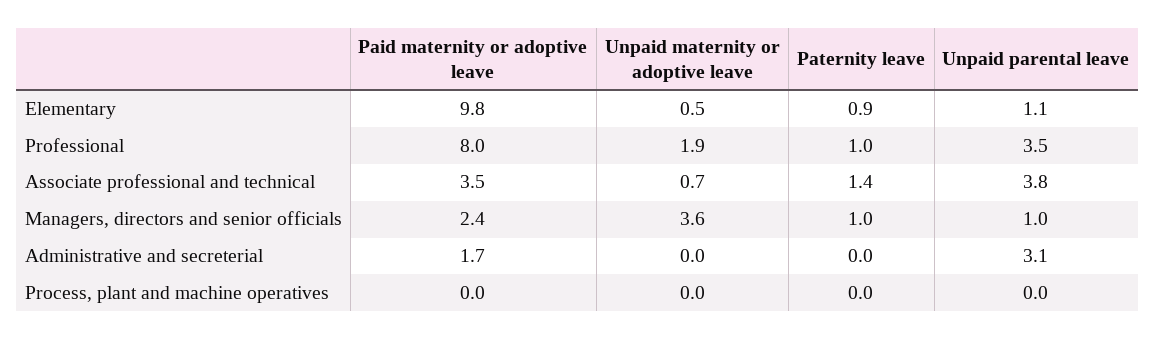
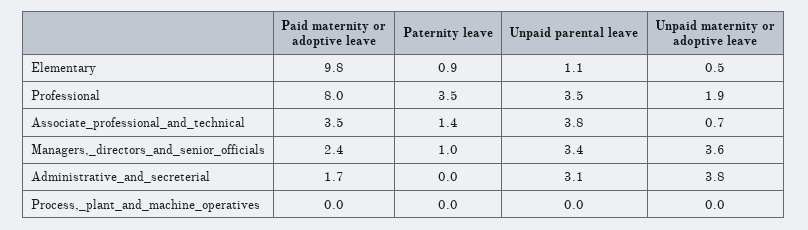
Paternity leave, Professional: 1 -> 3.5
Unpaid parental leave, Managers, directors and senior officials: 1 -> 3.4
Unpaid maternity or adoptive leave, Administrative and secreterial: 0 -> 3.8

